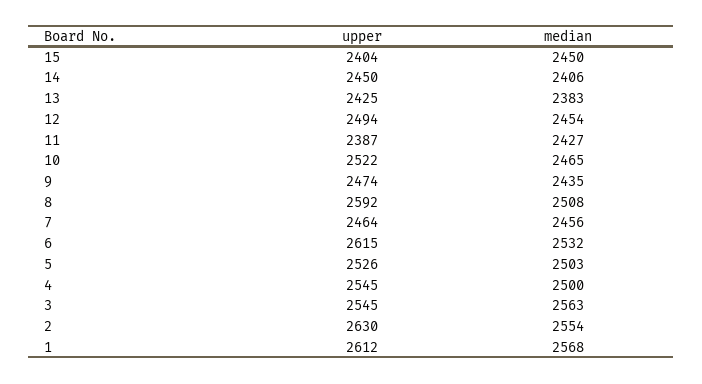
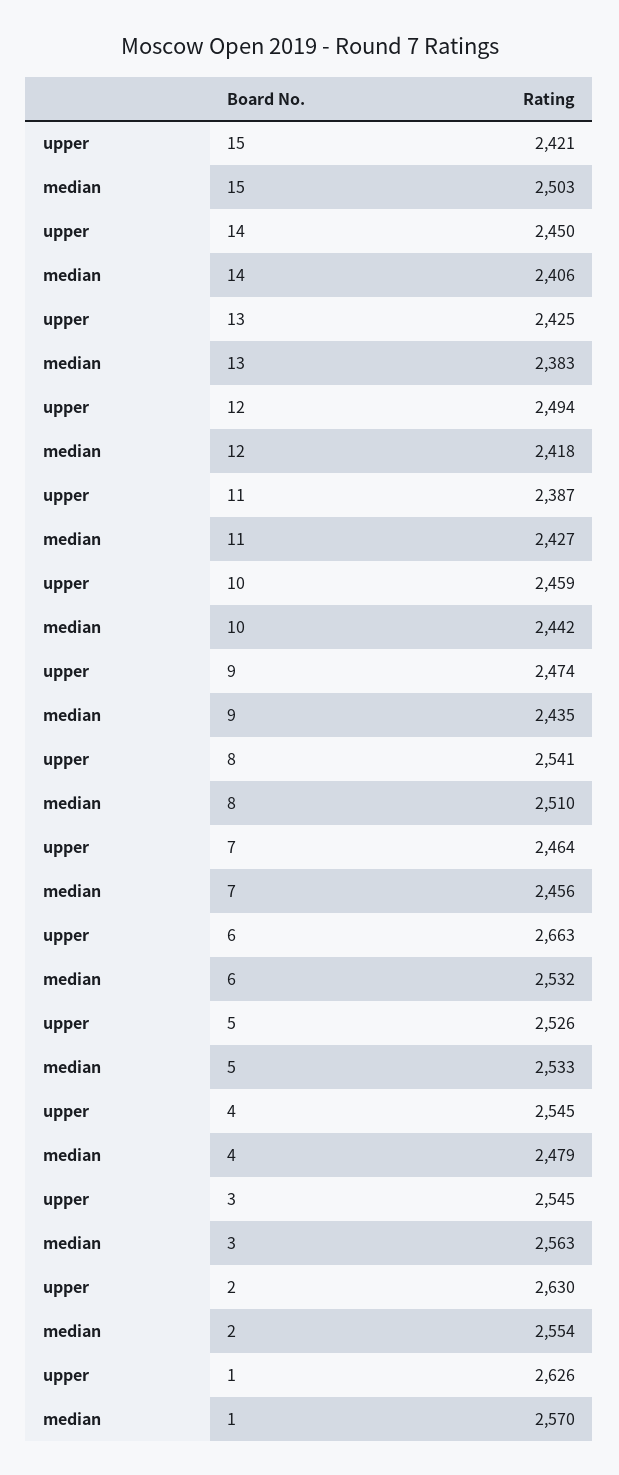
upper, 15: 2404 -> 2421
median, 15: 2450 -> 2503
median, 12: 2454 -> 2418
upper, 10: 2522 -> 2459
median, 10: 2465 -> 2442
upper, 8: 2592 -> 2541
median, 8: 2508 -> 2510
upper, 6: 2615 -> 2663
median, 5: 2503 -> 2533
median, 4: 2500 -> 2479
upper, 1: 2612 -> 2626
median, 1: 2568 -> 2570

